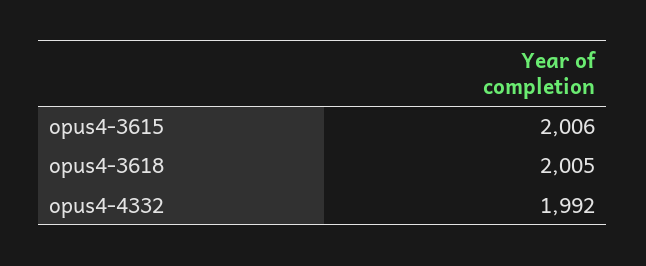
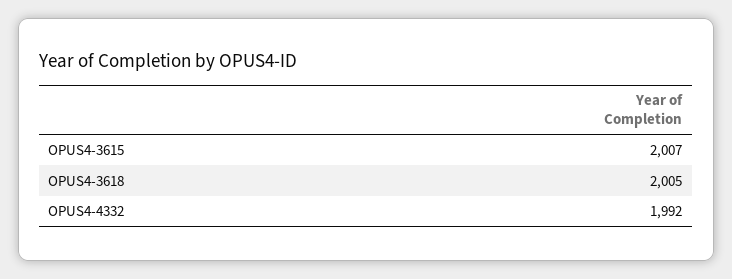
opus4-3615: 2006 -> 2007

